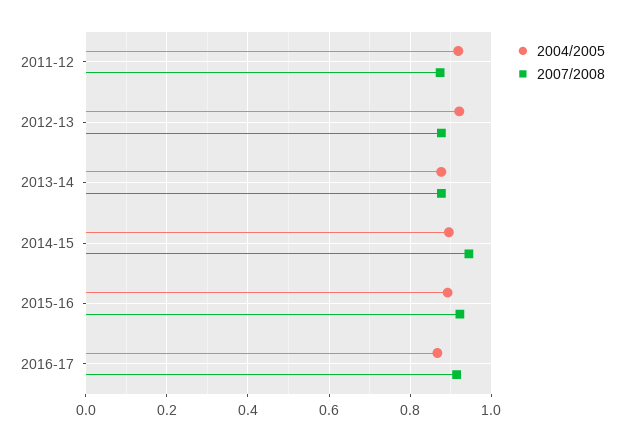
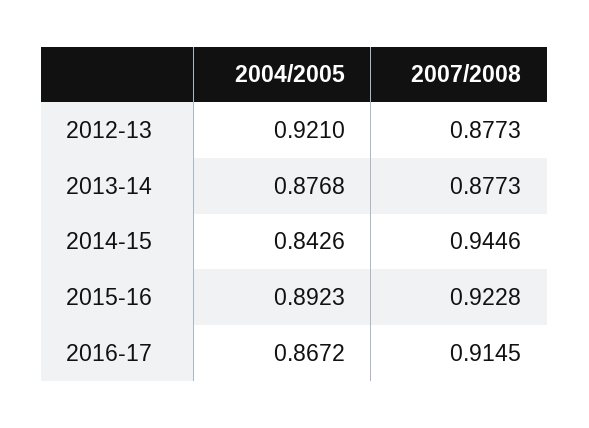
2004/2005, 2011-12: 0.92 -> none
2007/2008, 2011-12: 0.88 -> none
2004/2005, 2014-15: 0.9 -> 0.8426

